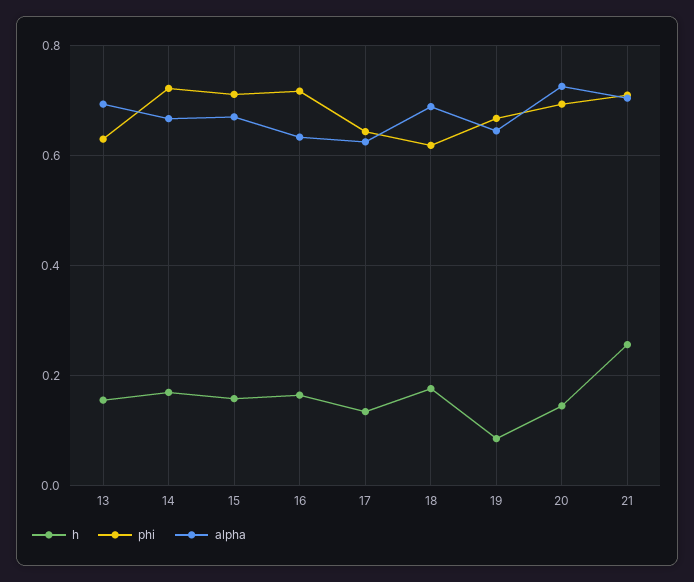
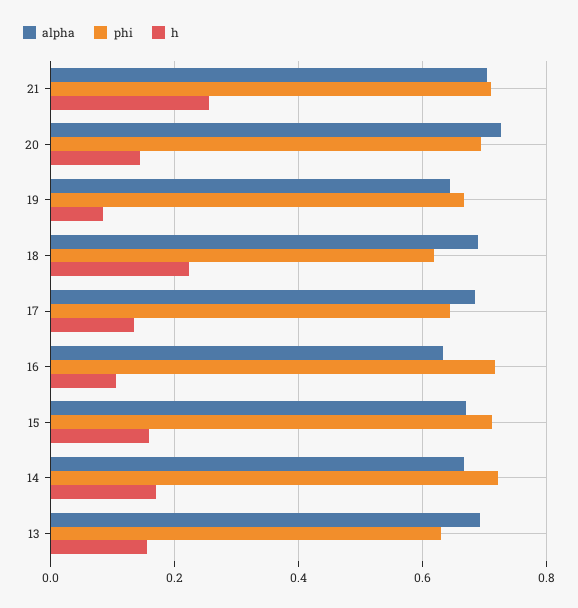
h, 16: 0.16 -> 0.1
alpha, 17: 0.62 -> 0.68
h, 18: 0.18 -> 0.22

